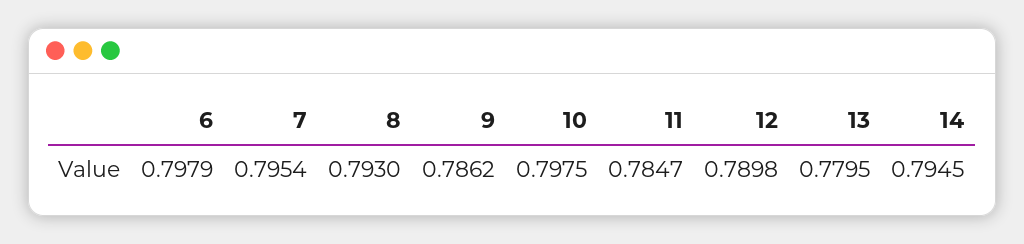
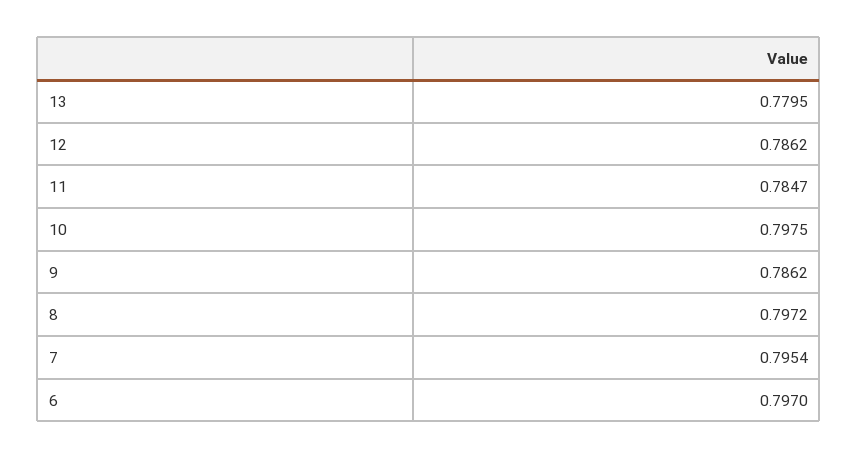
6: 0.7979 -> 0.797
8: 0.793 -> 0.7972
12: 0.7898 -> 0.7862
14: 0.7945 -> none

